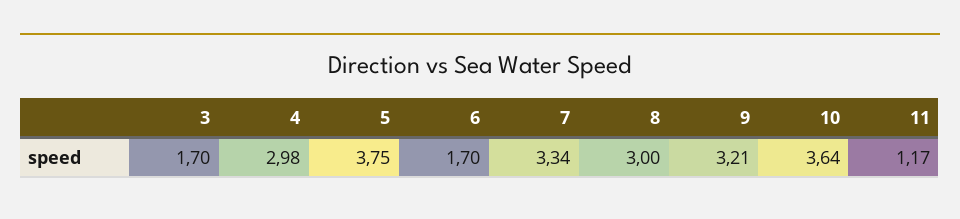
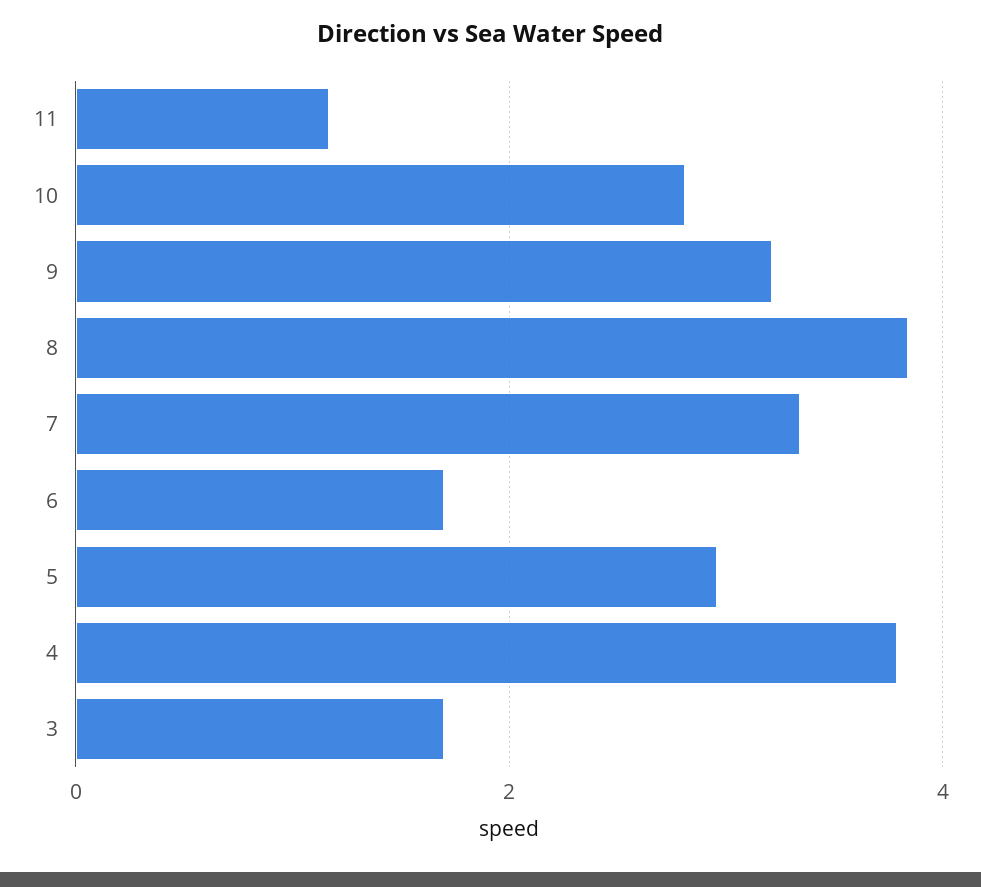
4: 2.98 -> 3.8
5: 3.75 -> 3
8: 3 -> 3.8
10: 3.64 -> 2.8

